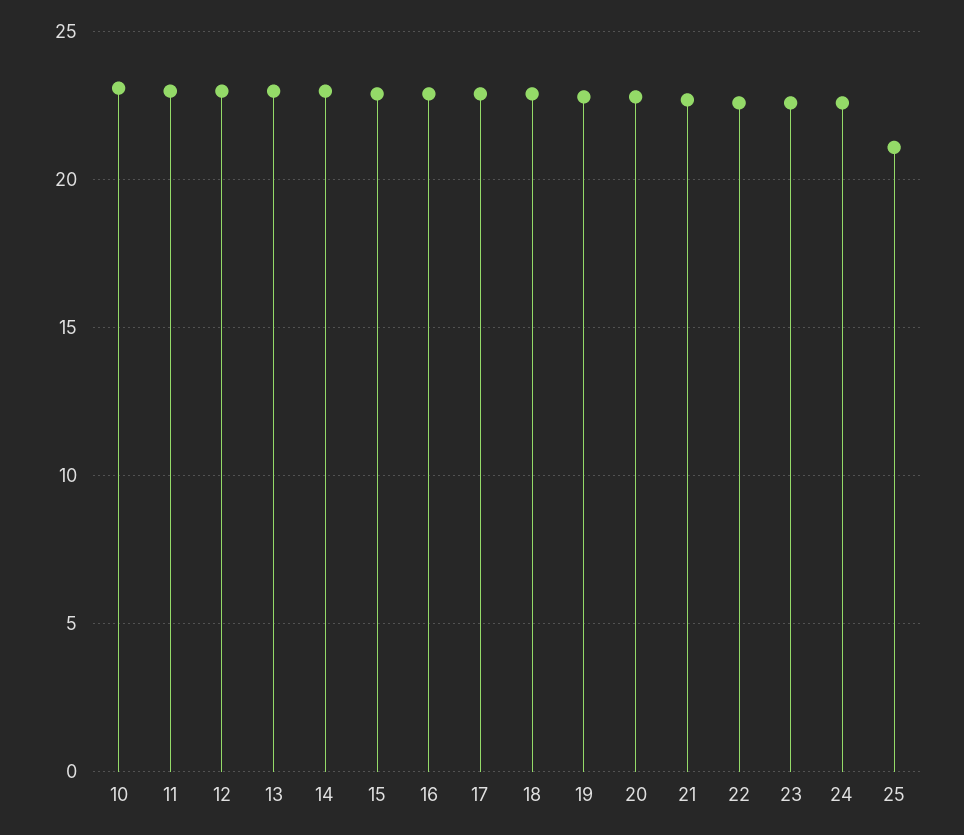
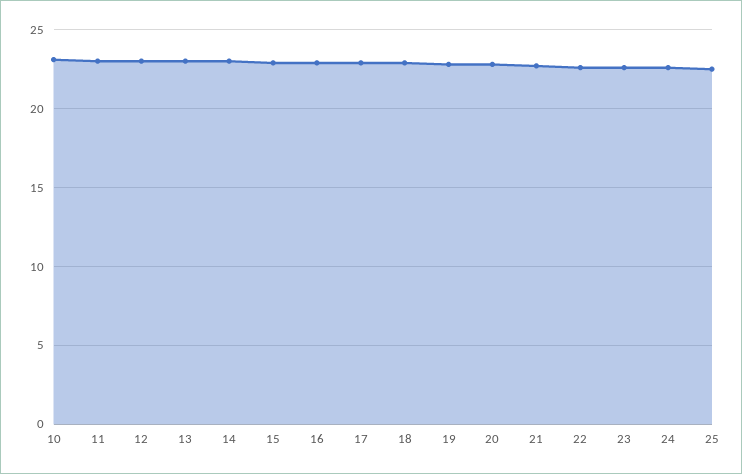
25: 21 -> 22.5

